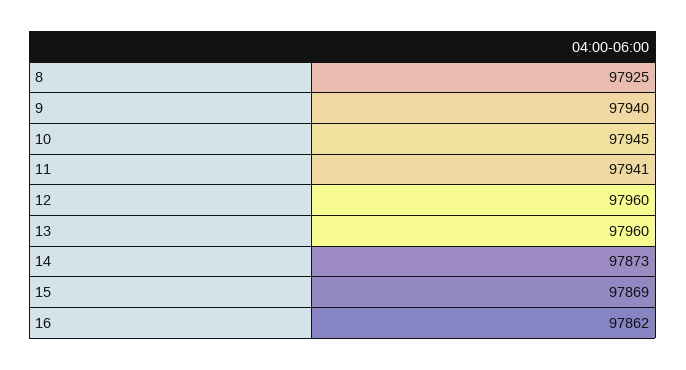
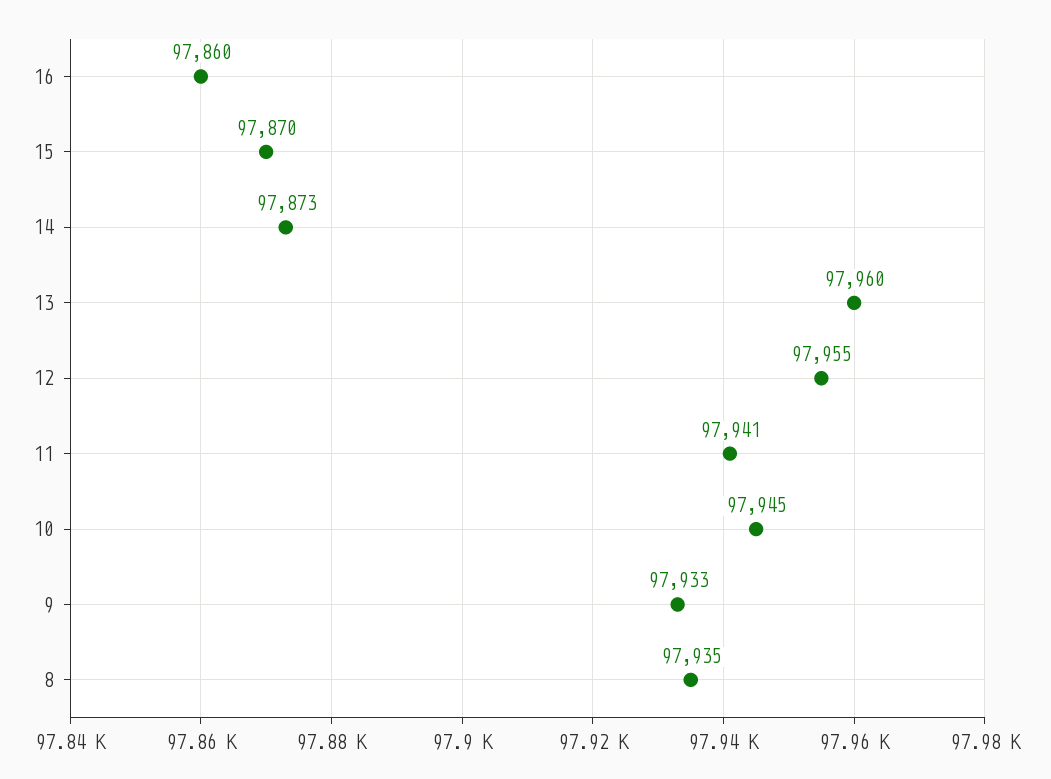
8: 97925 -> 97935
9: 97940 -> 97933
12: 97960 -> 97955
15: 97869 -> 97870
16: 97862 -> 97860

